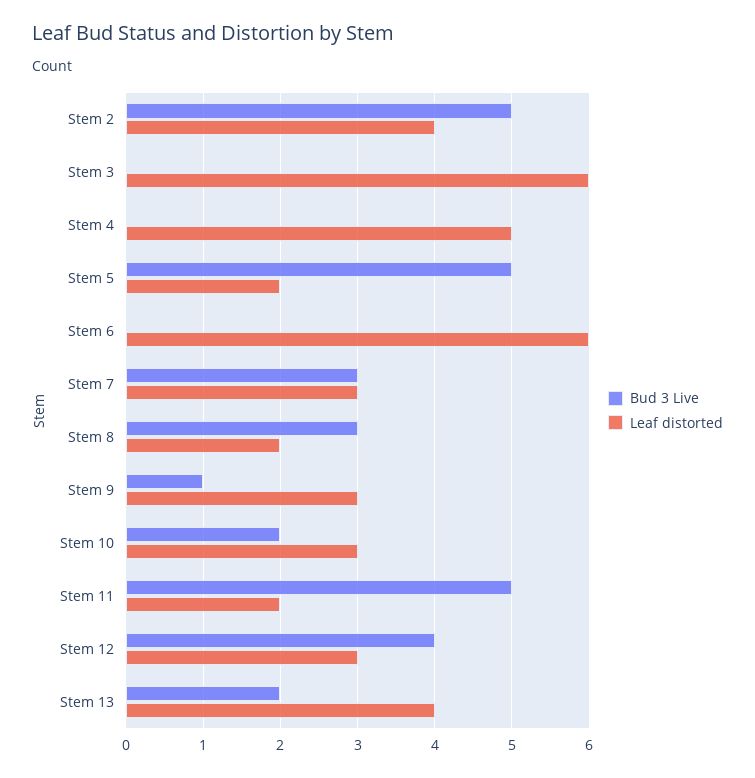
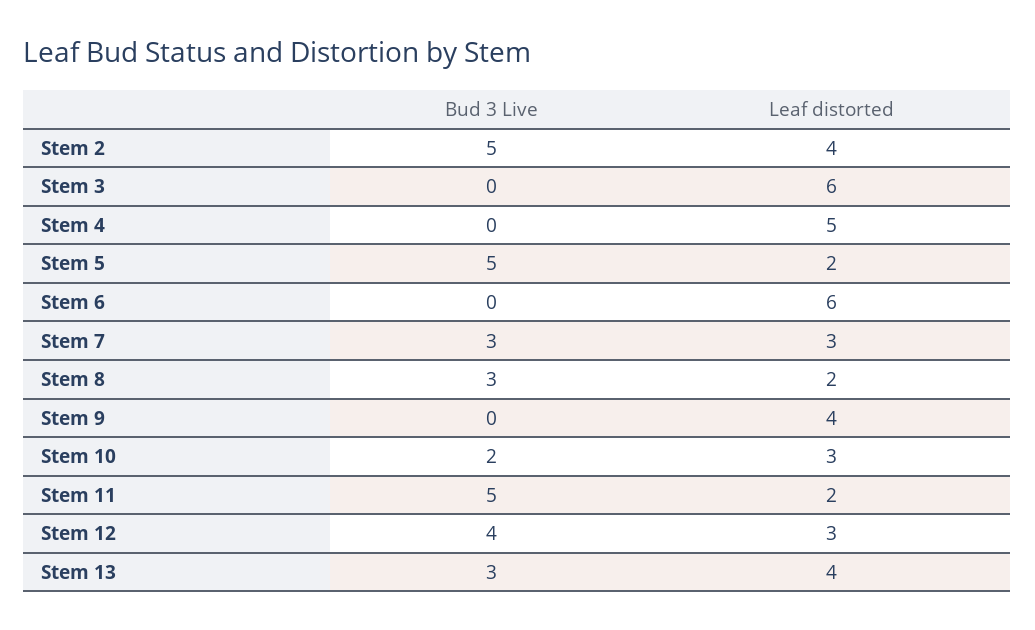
Bud 3 Live, Stem 9: 1 -> 0
Leaf distorted, Stem 9: 3 -> 4
Bud 3 Live, Stem 13: 2 -> 3

